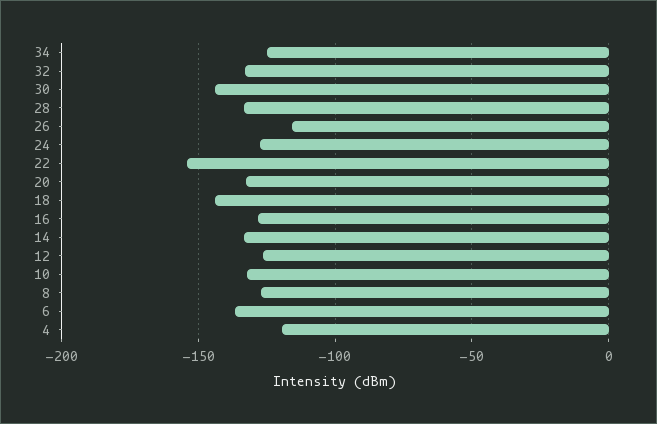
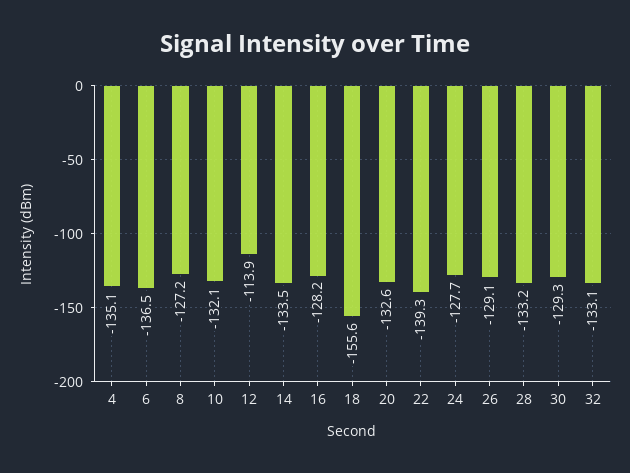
34: -125 -> none
30: -145 -> -129.3
26: -115 -> -129.1
22: -155 -> -139.3
18: -145 -> -155.6
12: -125 -> -113.9
4: -120 -> -135.1

